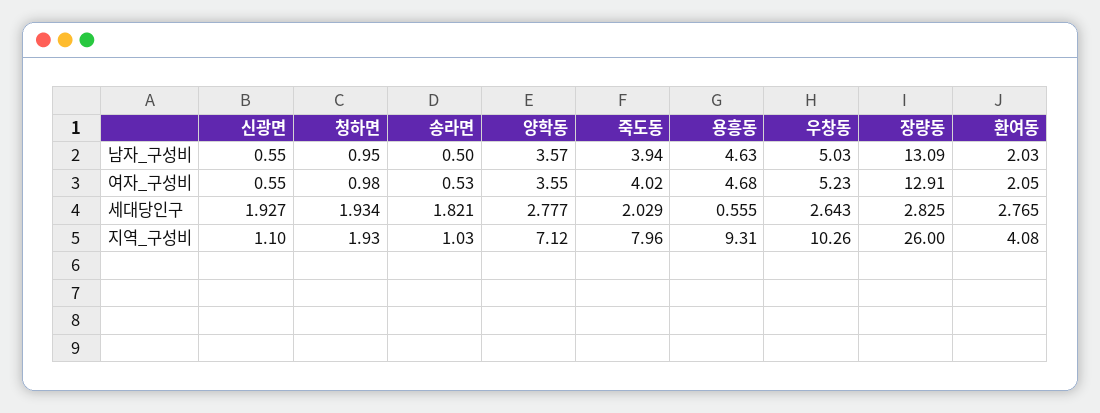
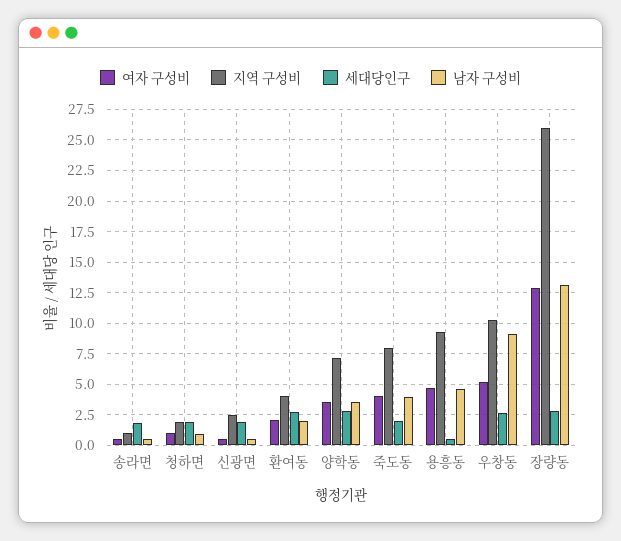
남자_구성비, 우창동: 5.03 -> 9
지역_구성비, 신광면: 1.1 -> 2.5

